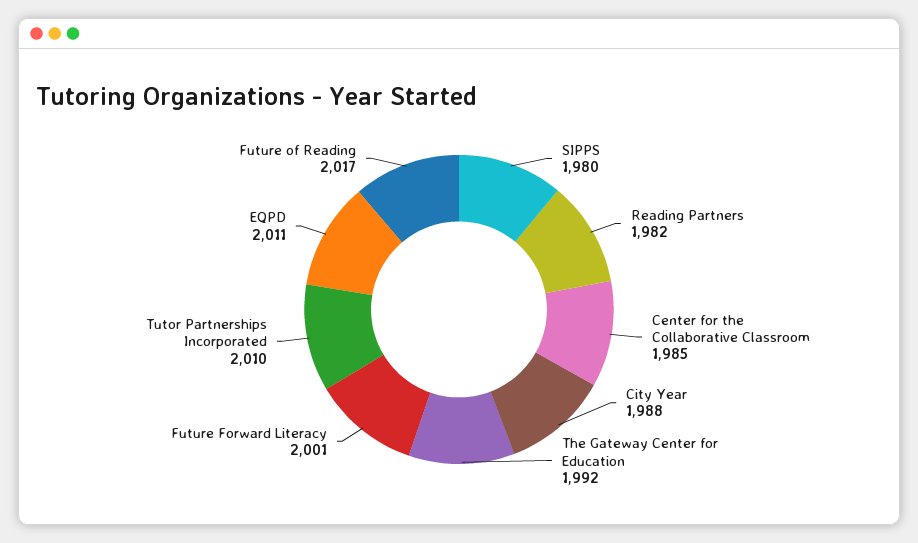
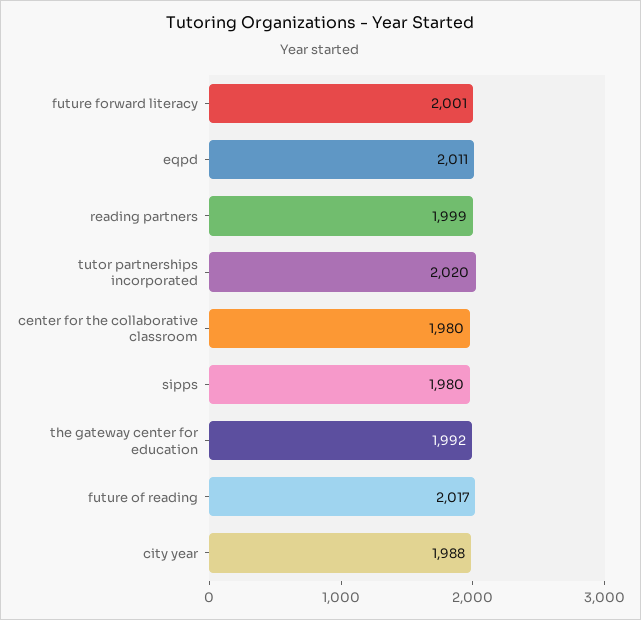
Reading Partners: 1982 -> 1999
Center for the Collaborative Classroom: 1985 -> 1980
Tutor Partnerships Incorporated: 2010 -> 2020

